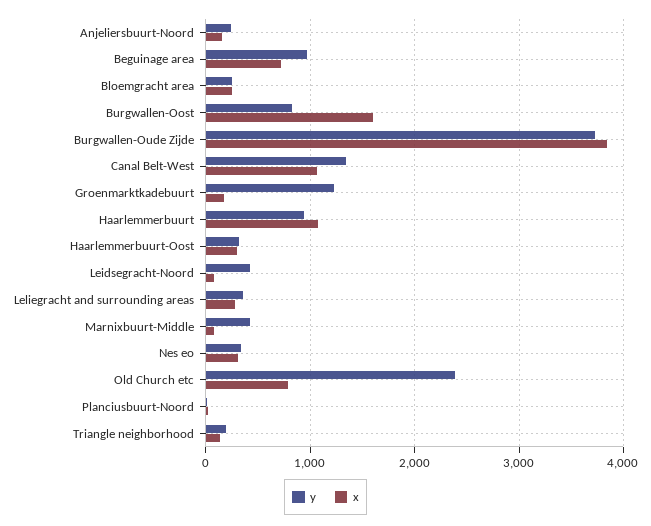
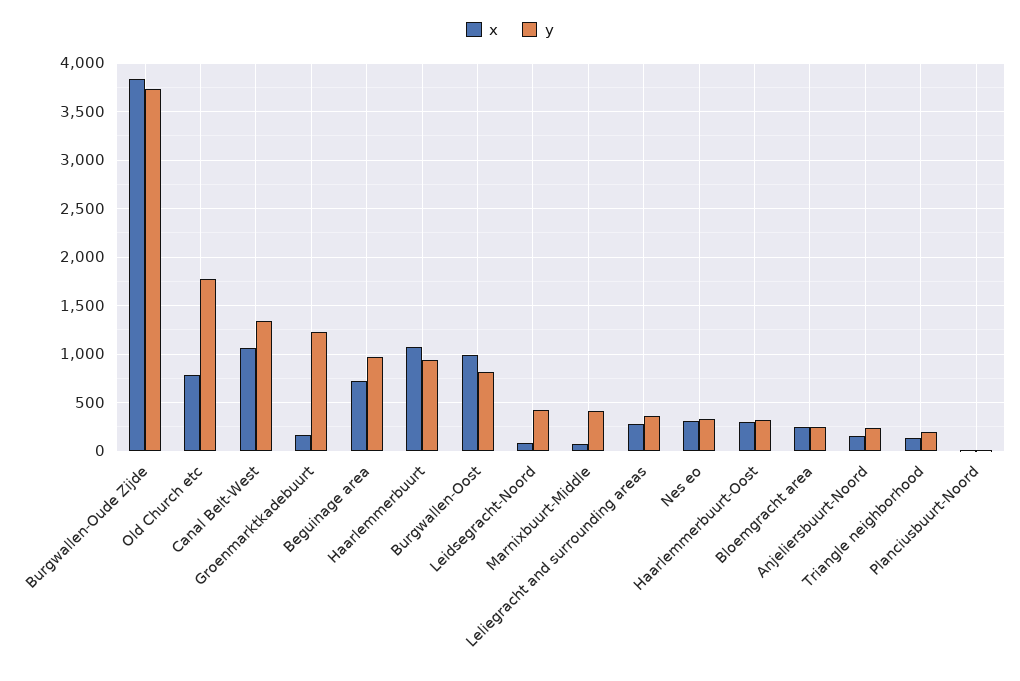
x, Burgwallen-Oost: 1600 -> 1000
y, Old Church etc: 2400 -> 1800

